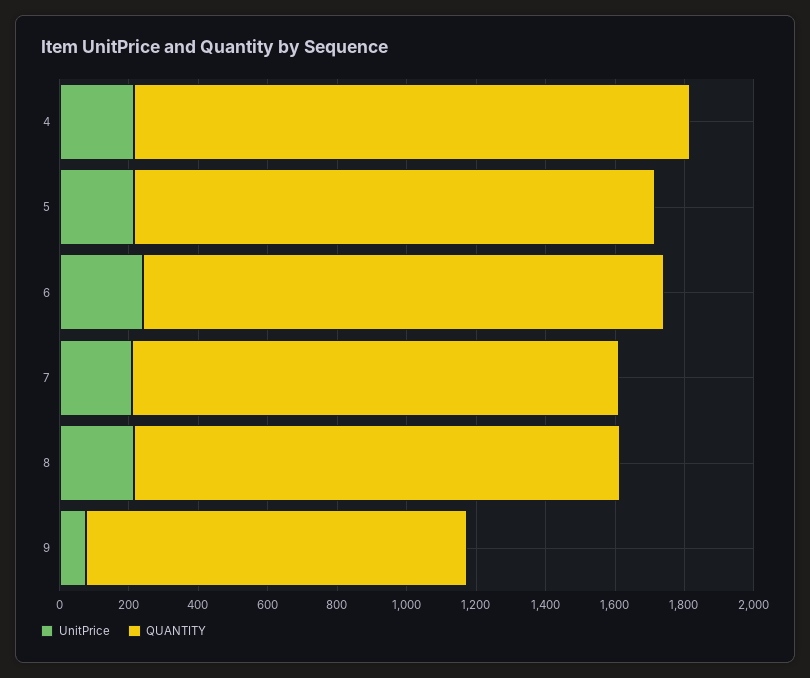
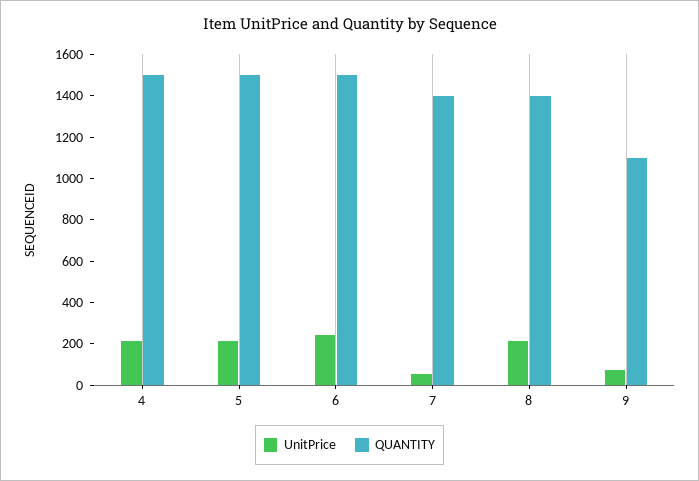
QUANTITY, 4: 1600 -> 1500
UnitPrice, 7: 200 -> 50

